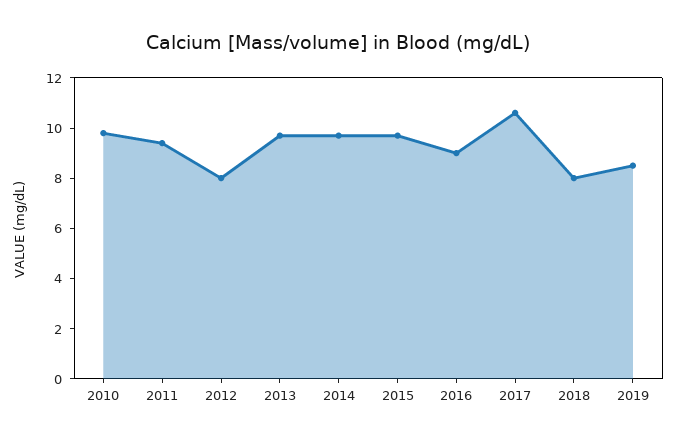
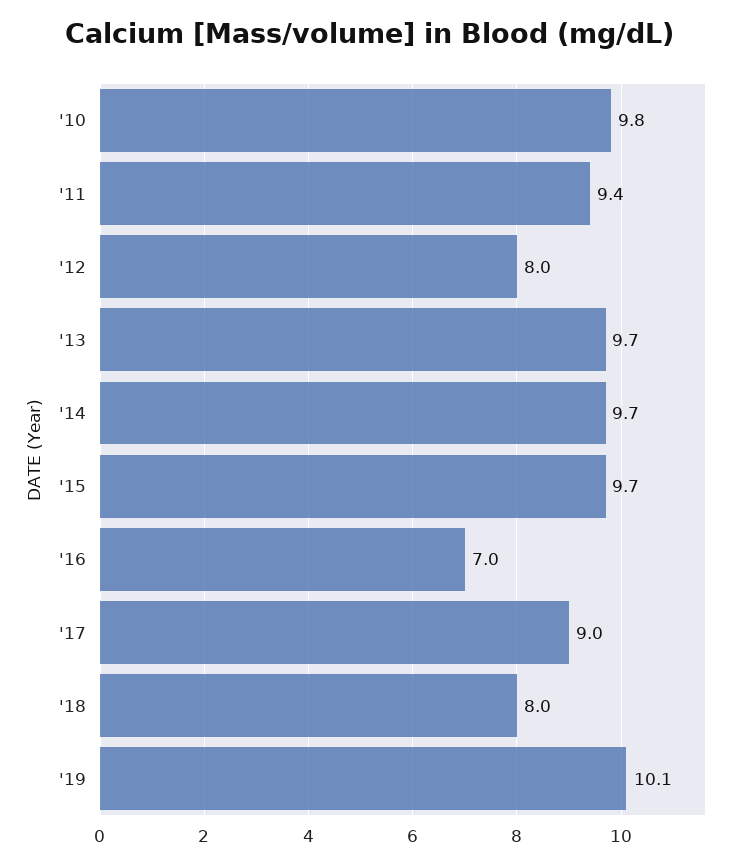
2016: 9 -> 7
2017: 10.5 -> 9
2019: 8.5 -> 10.1

